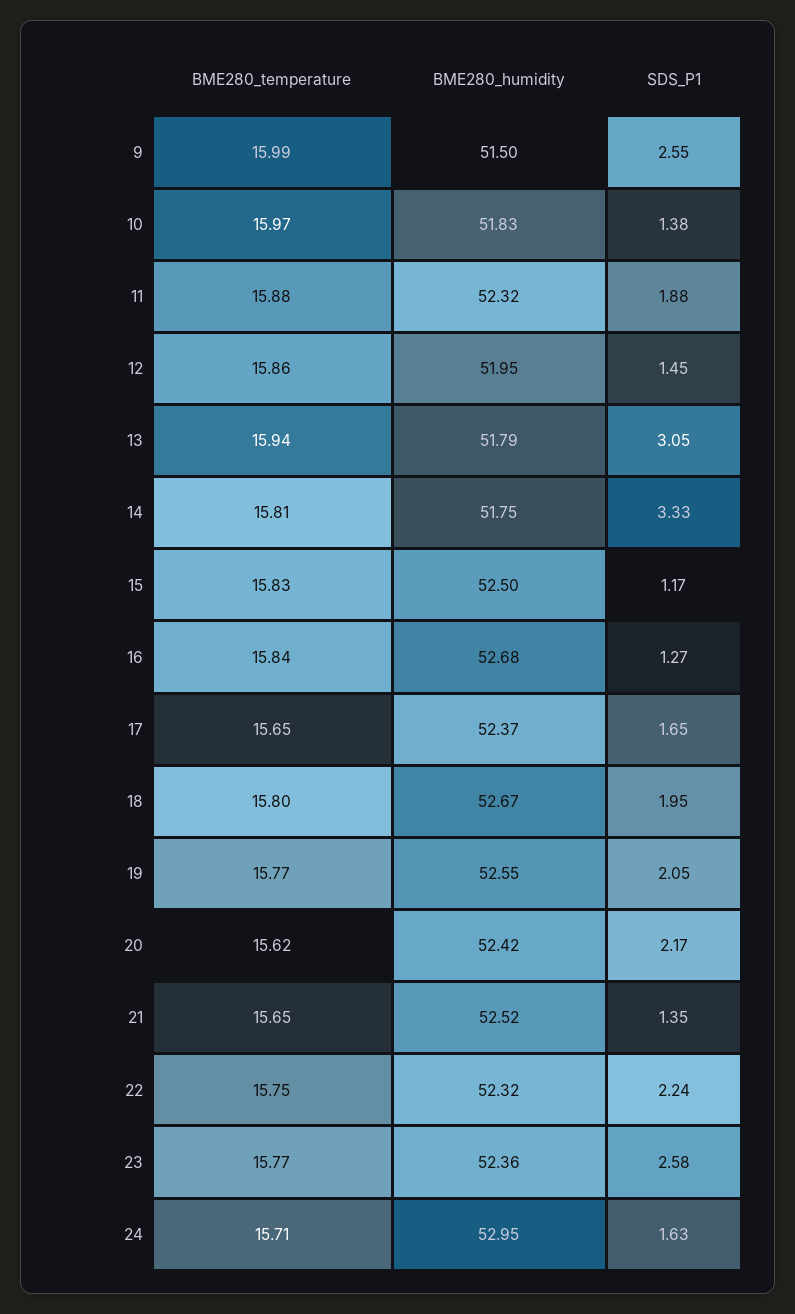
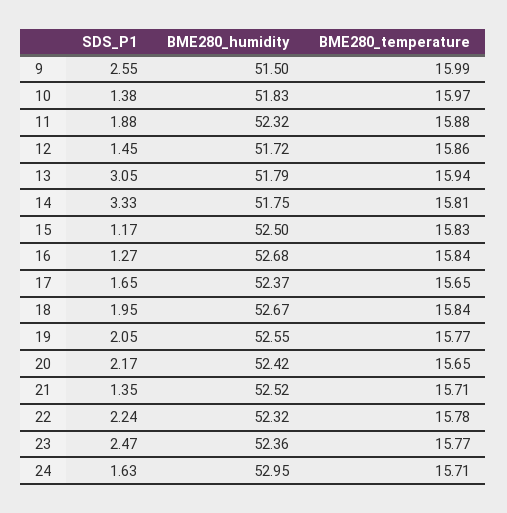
BME280_humidity, 12: 51.95 -> 51.72
BME280_temperature, 18: 15.8 -> 15.84
BME280_temperature, 20: 15.62 -> 15.65
BME280_temperature, 21: 15.65 -> 15.71
BME280_temperature, 22: 15.75 -> 15.78
SDS_P1, 23: 2.58 -> 2.47

